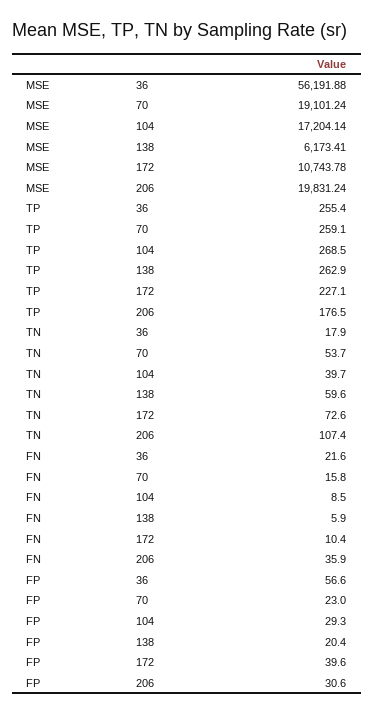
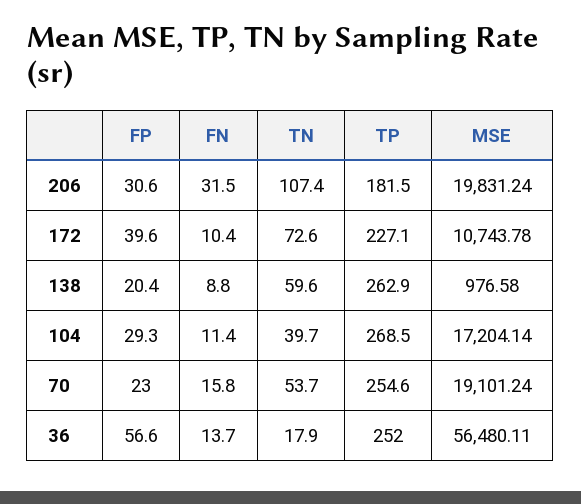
MSE, 36: 56191.88 -> 56480.11
MSE, 138: 6173.41 -> 976.58
TP, 36: 255.4 -> 252
TP, 70: 259.1 -> 254.6
TP, 206: 176.5 -> 181.5
FN, 36: 21.6 -> 13.7
FN, 104: 8.5 -> 11.4
FN, 138: 5.9 -> 8.8
FN, 206: 35.9 -> 31.5

